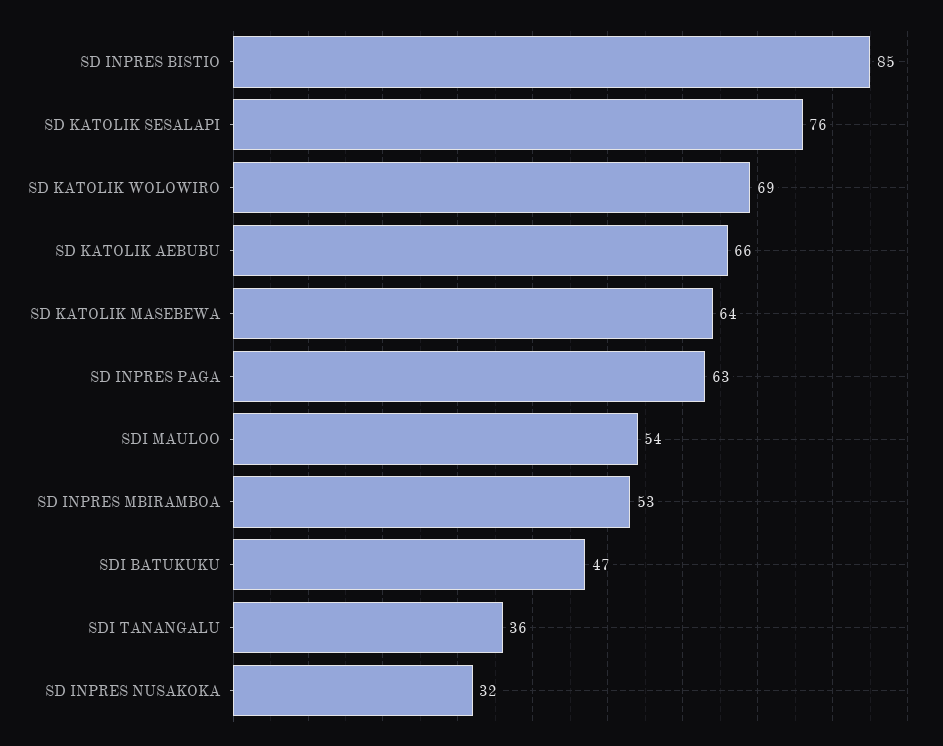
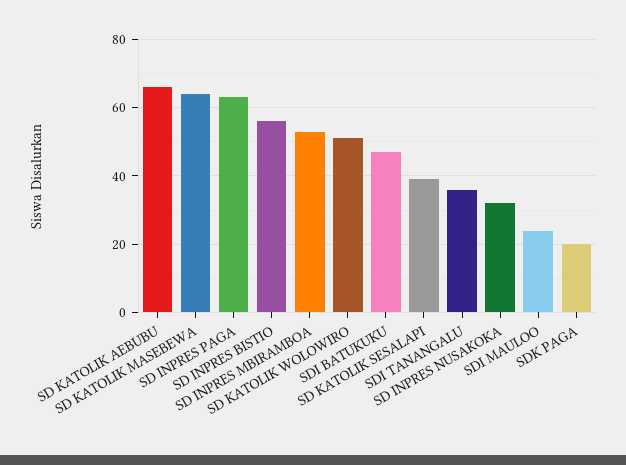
SD INPRES BISTIO: 85 -> 55
SD KATOLIK SESALAPI: 76 -> 40
SD KATOLIK WOLOWIRO: 69 -> 50
SDI MAULOO: 54 -> 25
SDK PAGA: none -> 20

